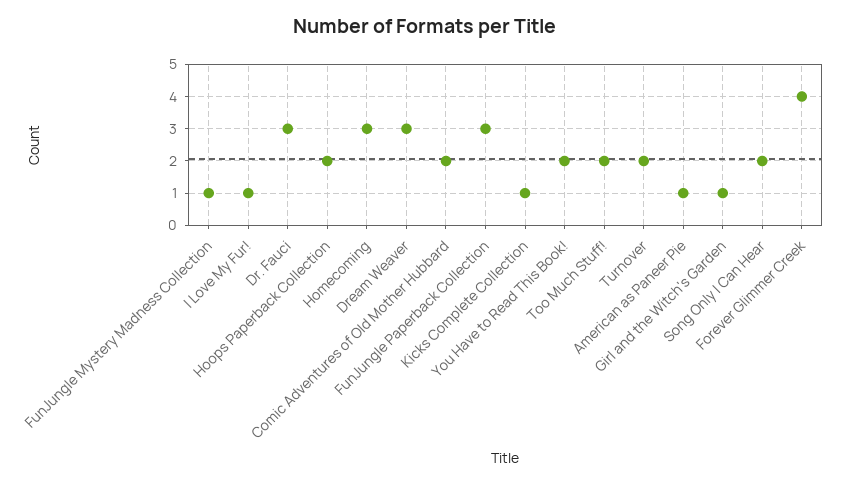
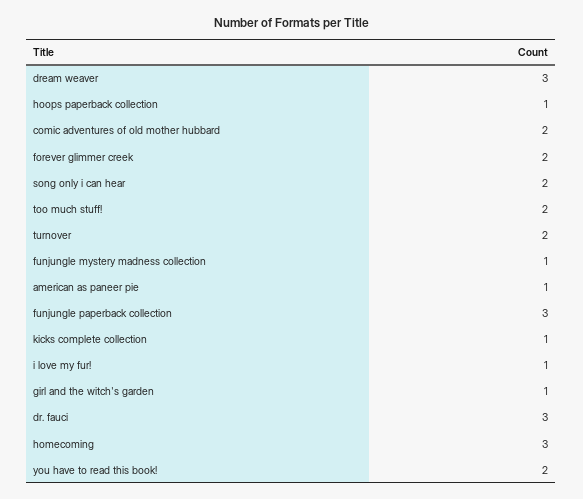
Hoops Paperback Collection: 2 -> 1
Forever Glimmer Creek: 4 -> 2

